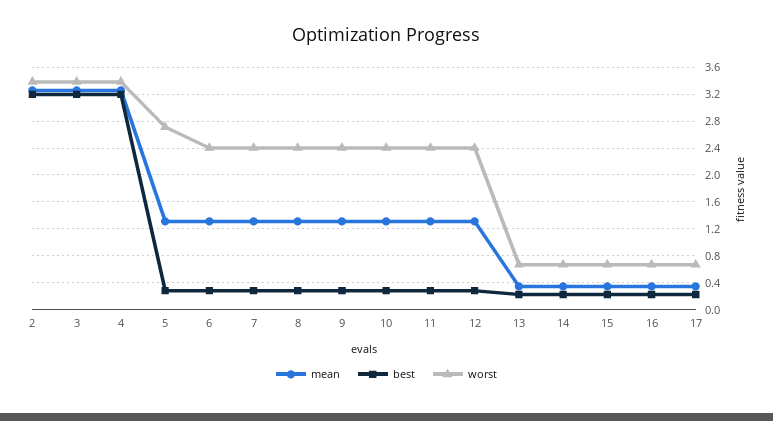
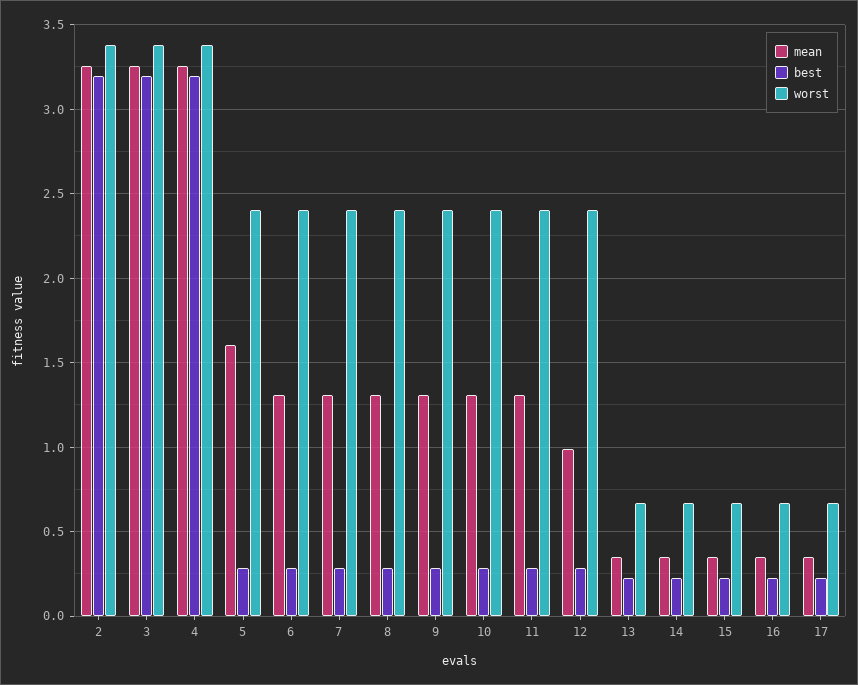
mean, 5: 1.3 -> 1.6
worst, 5: 2.7 -> 2.4
mean, 12: 1.3 -> 1

